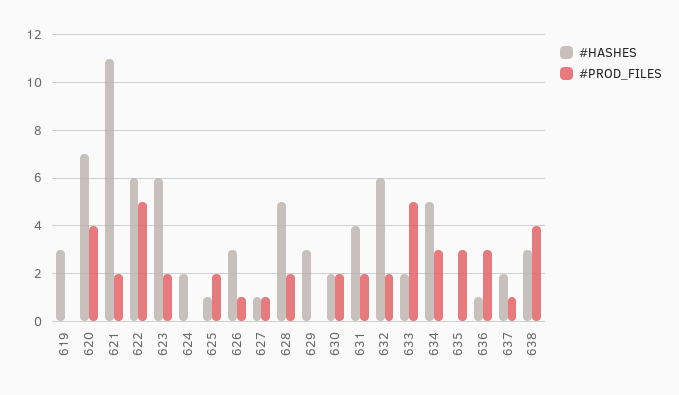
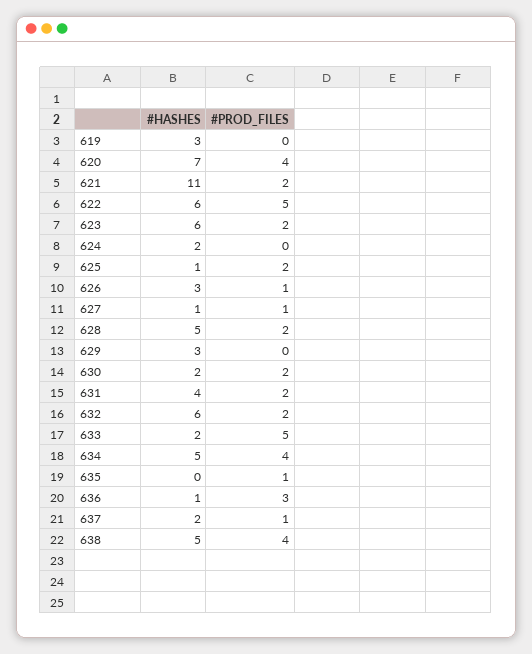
#PROD_FILES, 634: 3 -> 4
#PROD_FILES, 635: 3 -> 1
#HASHES, 638: 3 -> 5

